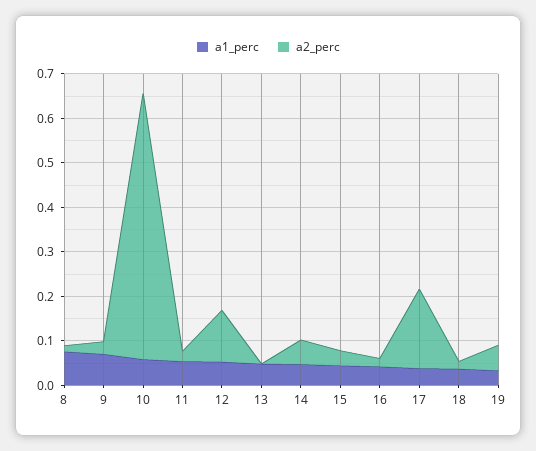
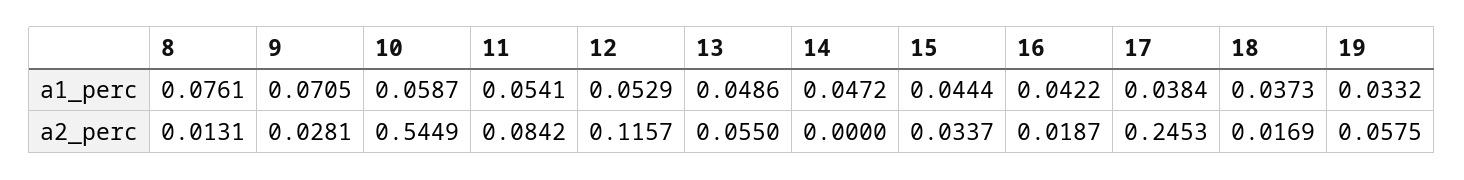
a2_perc, 10: 0.6 -> 0.5449
a2_perc, 11: 0.02 -> 0.0842
a2_perc, 13: 0 -> 0.055
a2_perc, 14: 0.06 -> 0
a2_perc, 17: 0.18 -> 0.2453

